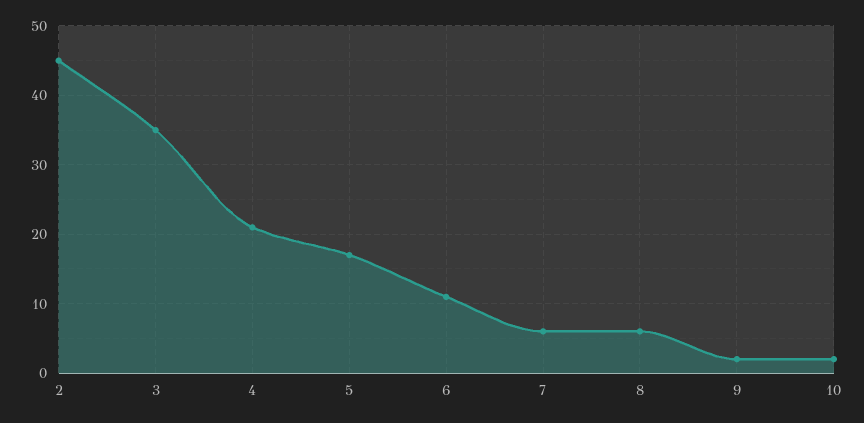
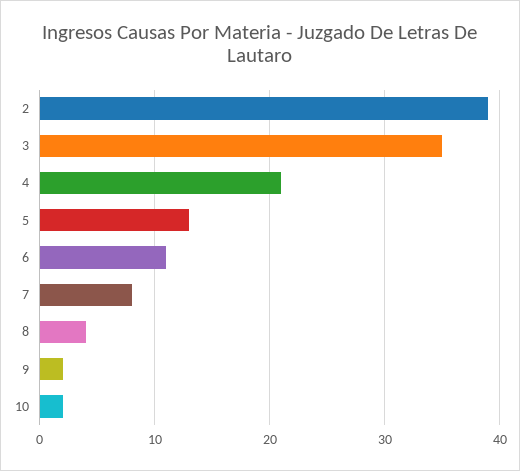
2: 45 -> 39
5: 17 -> 13
7: 6 -> 8
8: 6 -> 4

